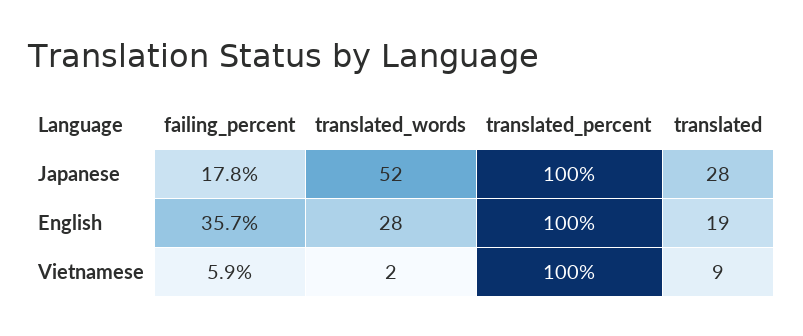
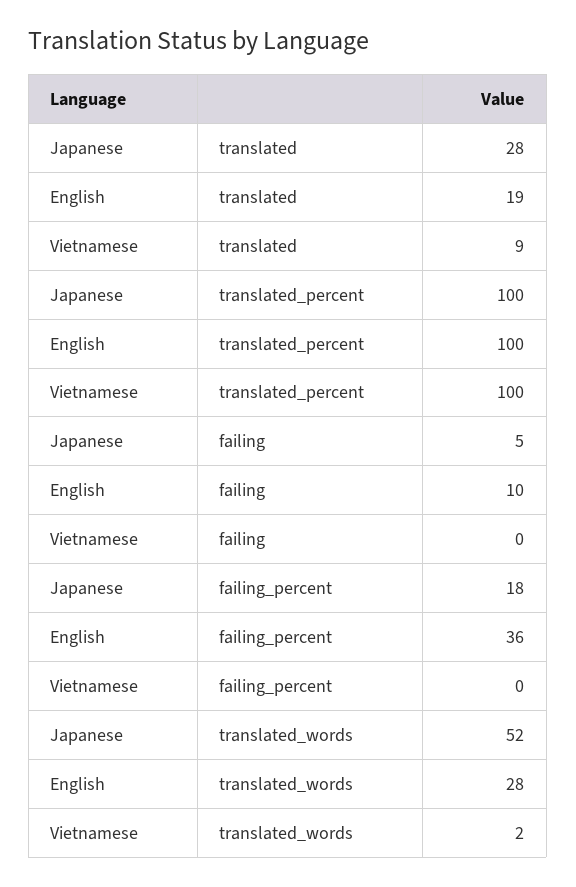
failing_percent, Vietnamese: 5.9 -> 0
failing, Japanese: none -> 5
failing, English: none -> 10
failing, Vietnamese: none -> 0

